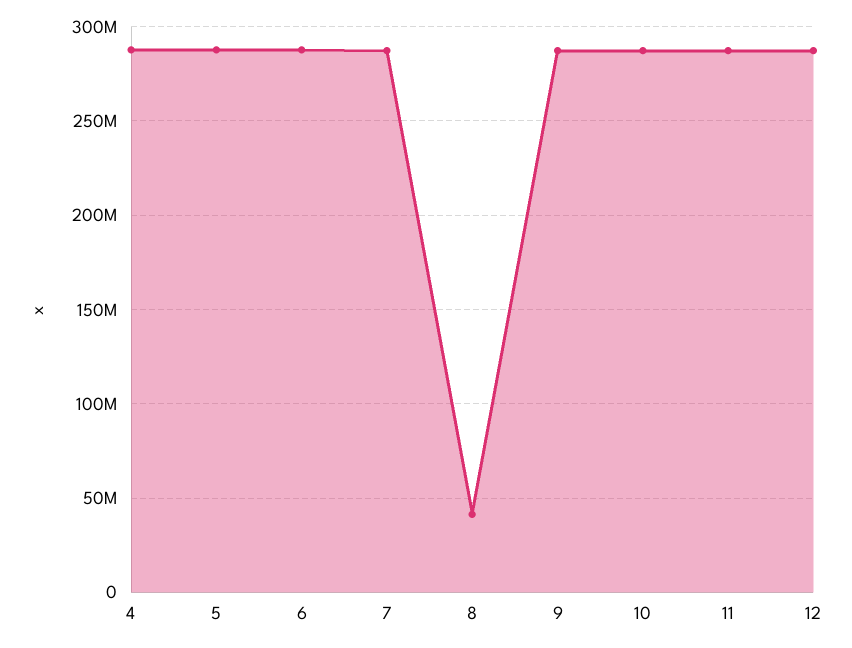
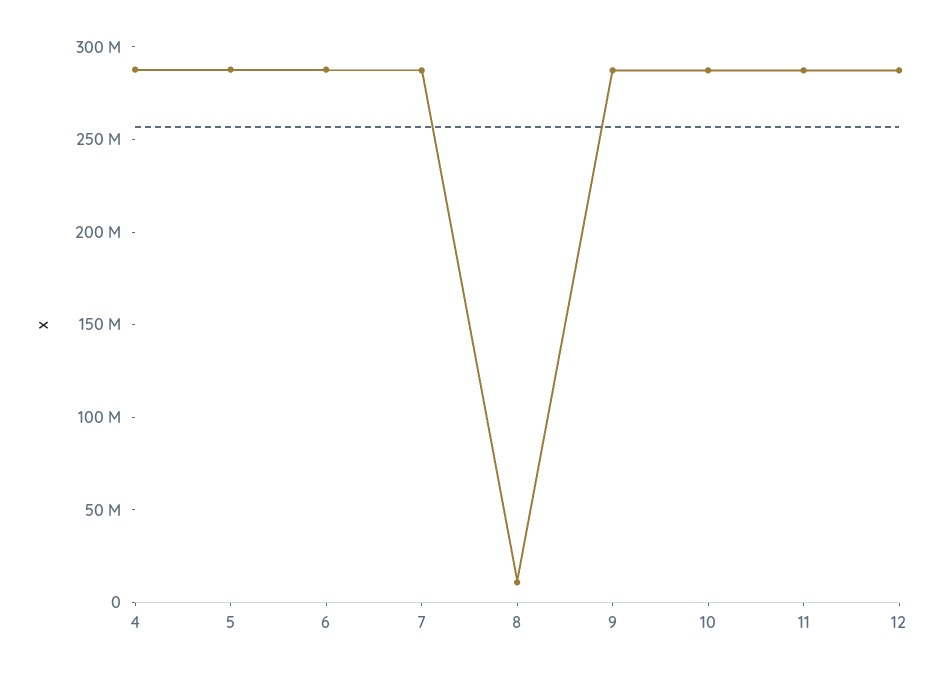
8: 40000000 -> 10000000

